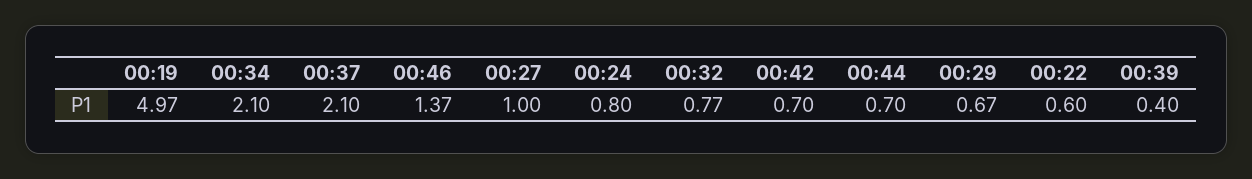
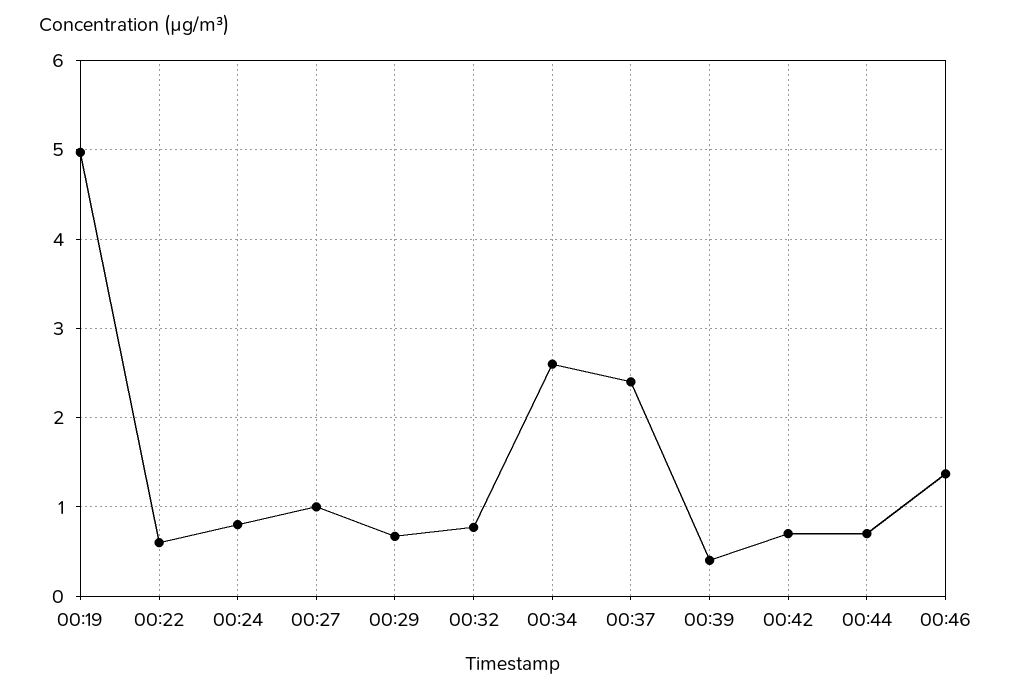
00:34: 2.1 -> 2.6
00:37: 2.1 -> 2.4

